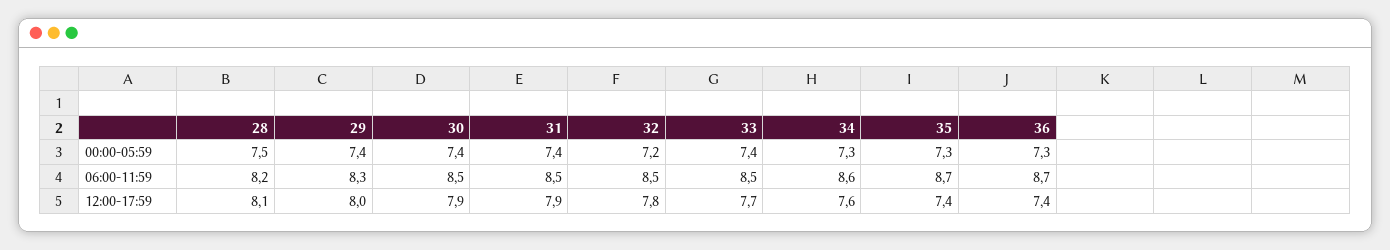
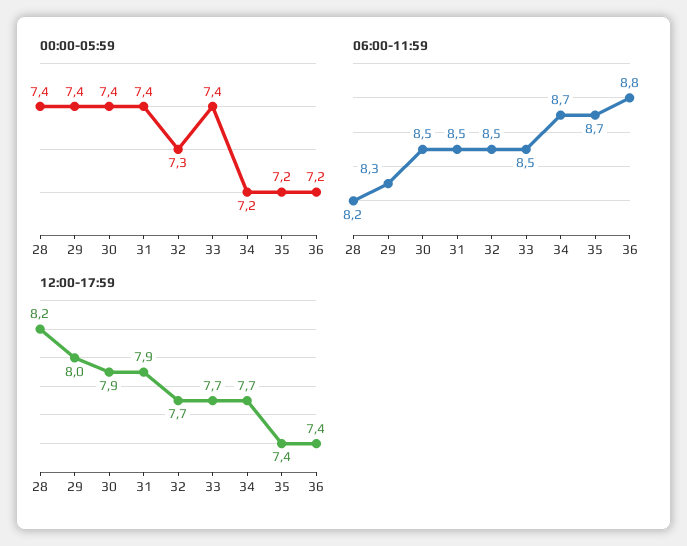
00:00-05:59, 28: 7.5 -> 7.4
00:00-05:59, 32: 7.2 -> 7.3
00:00-05:59, 34: 7.3 -> 7.2
00:00-05:59, 35: 7.3 -> 7.2
00:00-05:59, 36: 7.3 -> 7.2
06:00-11:59, 34: 8.6 -> 8.7
06:00-11:59, 36: 8.7 -> 8.8
12:00-17:59, 28: 8.1 -> 8.2
12:00-17:59, 32: 7.8 -> 7.7
12:00-17:59, 34: 7.6 -> 7.7

